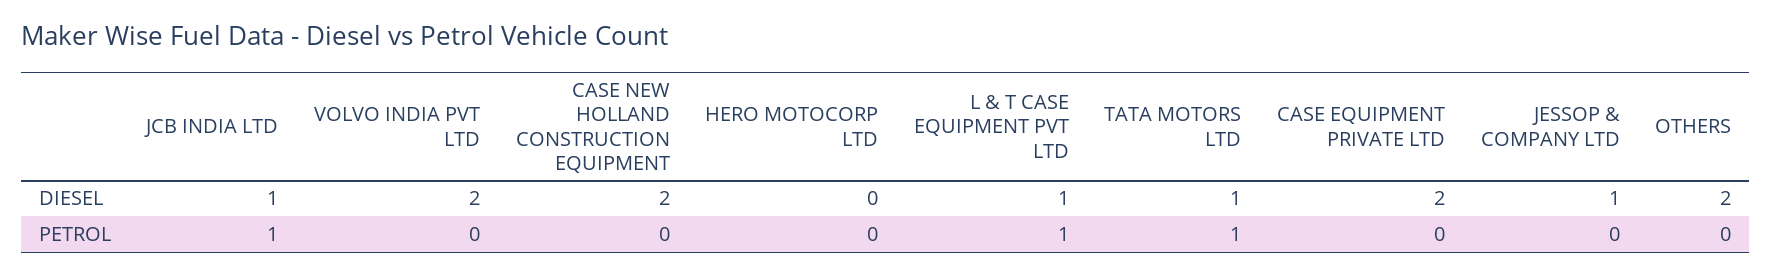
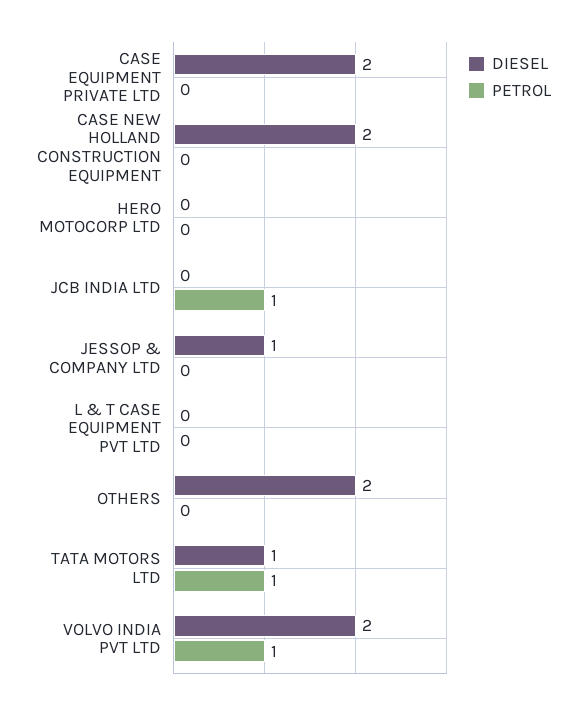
DIESEL, JCB INDIA LTD: 1 -> 0
DIESEL, L & T CASE EQUIPMENT PVT LTD: 1 -> 0
PETROL, VOLVO INDIA PVT LTD: 0 -> 1
PETROL, L & T CASE EQUIPMENT PVT LTD: 1 -> 0

